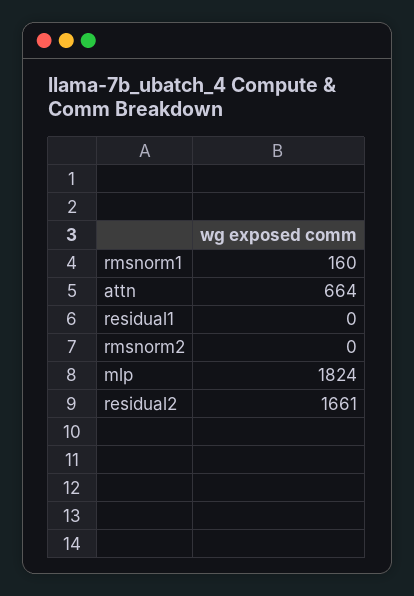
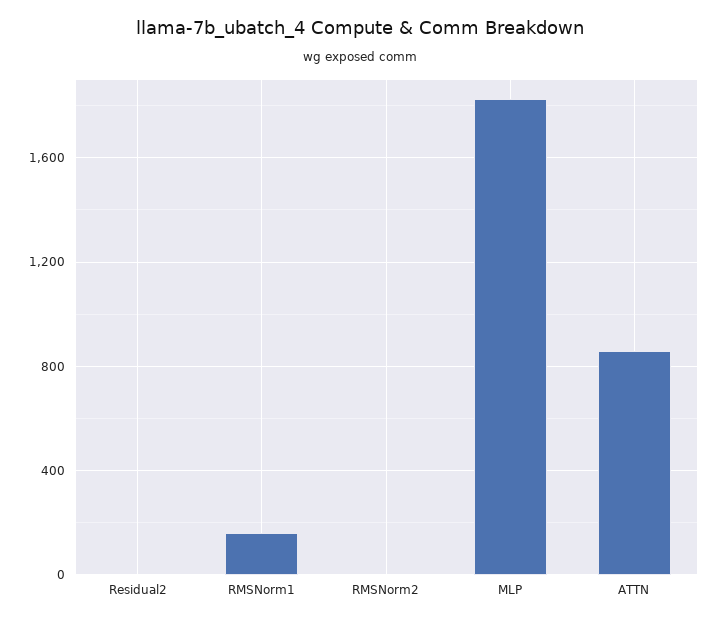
attn: 664 -> 850
residual1: 0 -> none
residual2: 1661 -> 0

